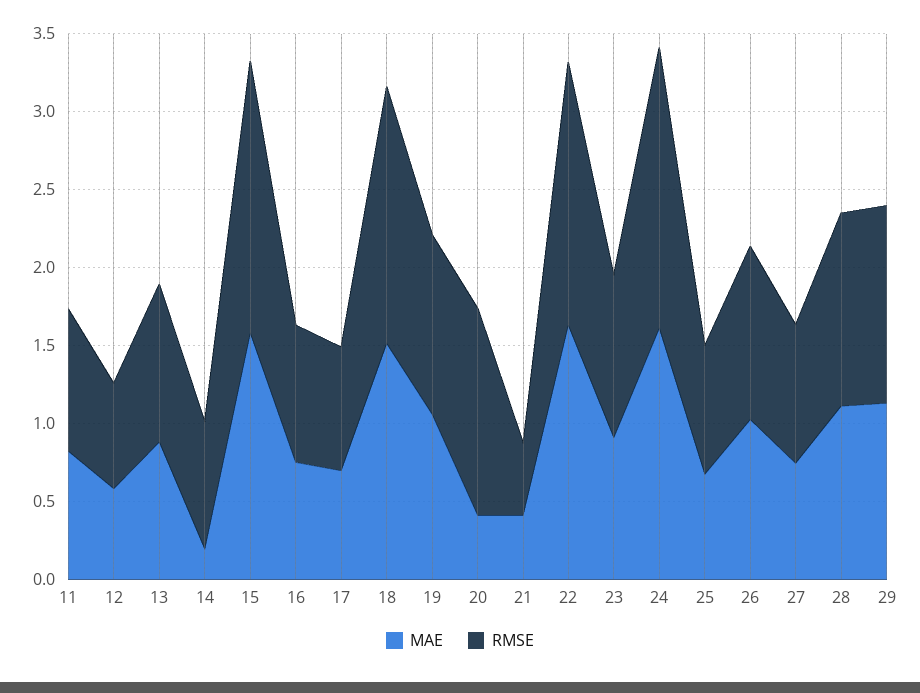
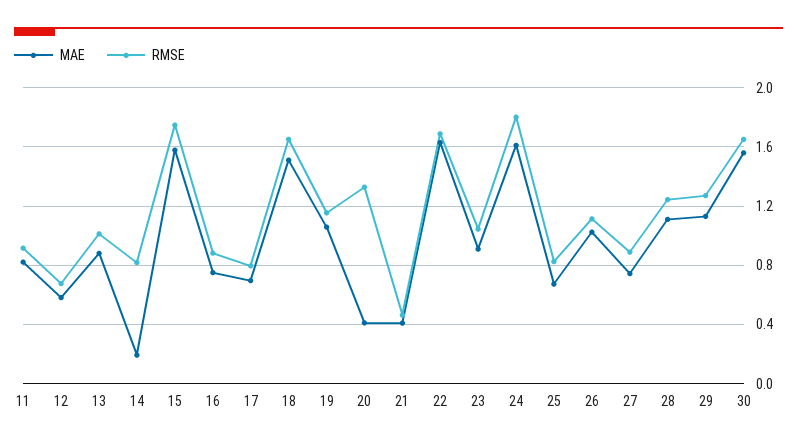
MAE, 30: none -> 1.55
RMSE, 30: none -> 1.65

